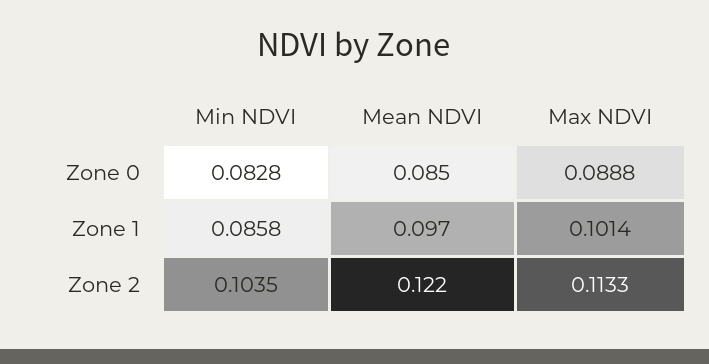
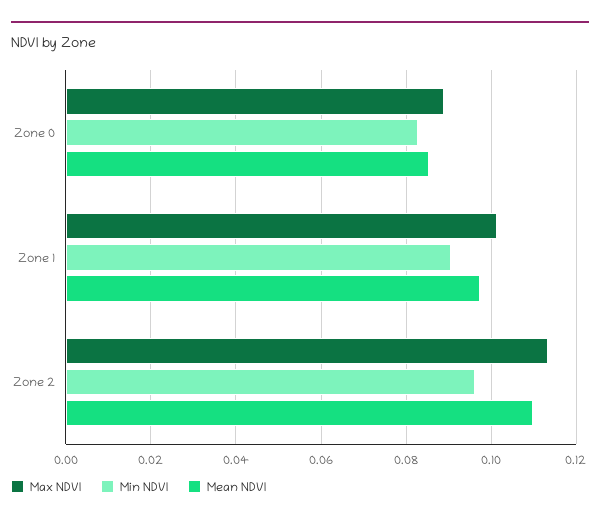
Min NDVI, Zone 1: 0.0858 -> 0.09
Min NDVI, Zone 2: 0.1035 -> 0.096
Mean NDVI, Zone 2: 0.122 -> 0.11

